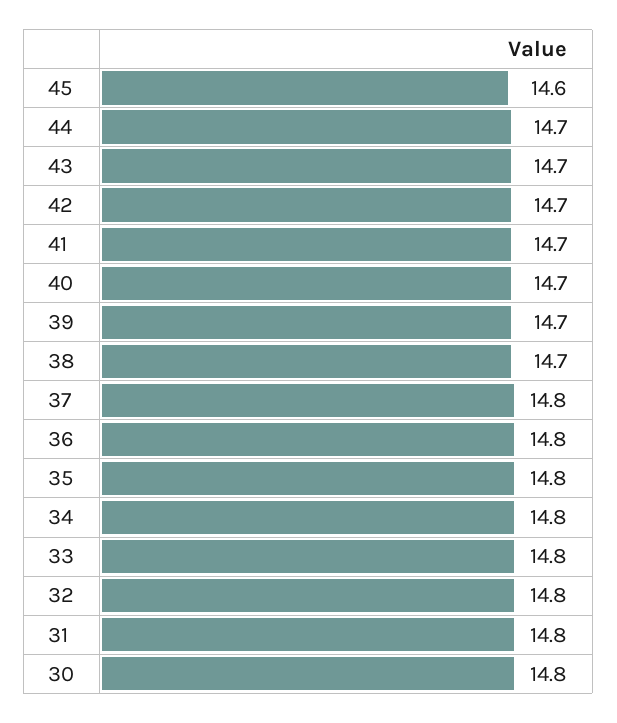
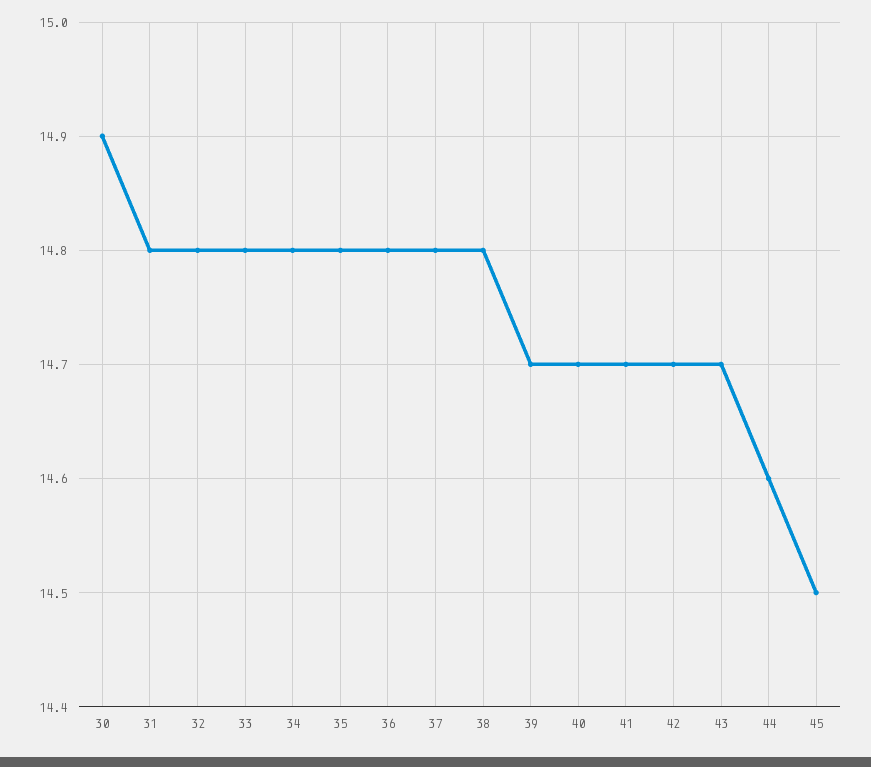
45: 14.6 -> 14.5
44: 14.7 -> 14.6
38: 14.7 -> 14.8
30: 14.8 -> 14.9

